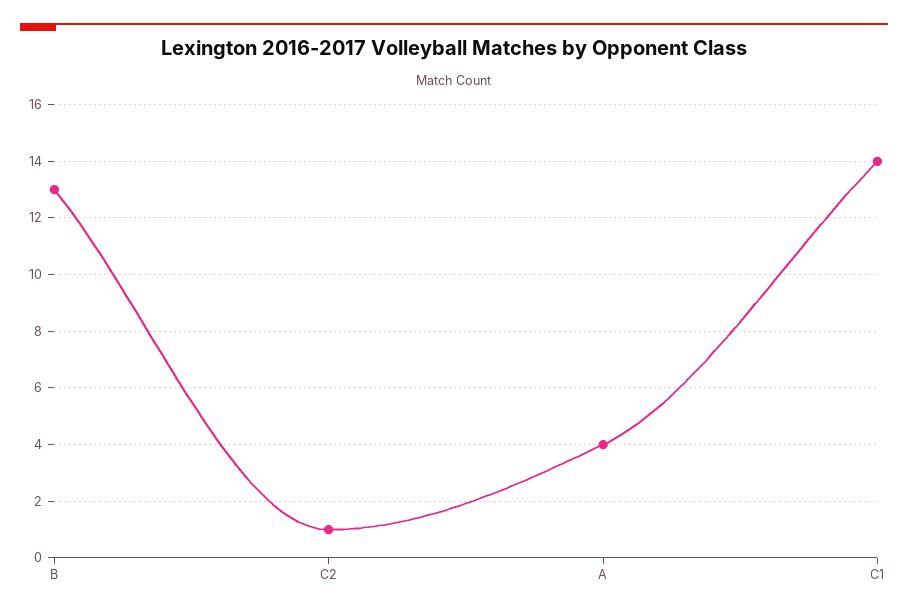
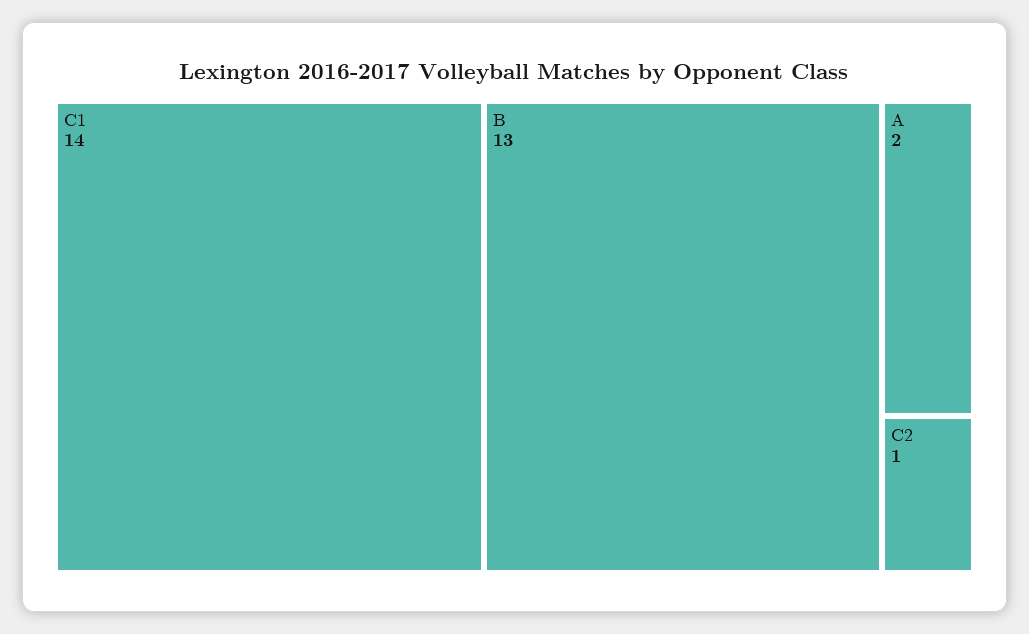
A: 4 -> 2

